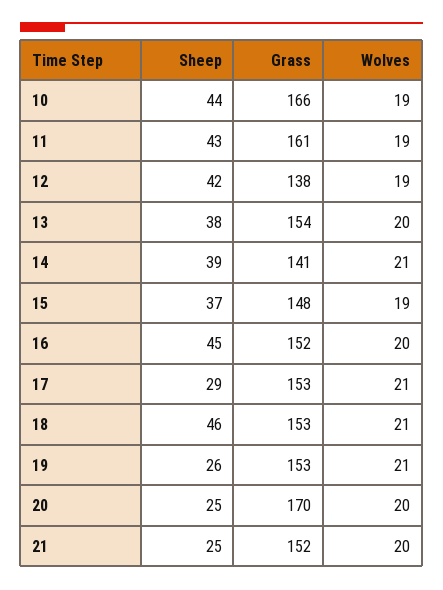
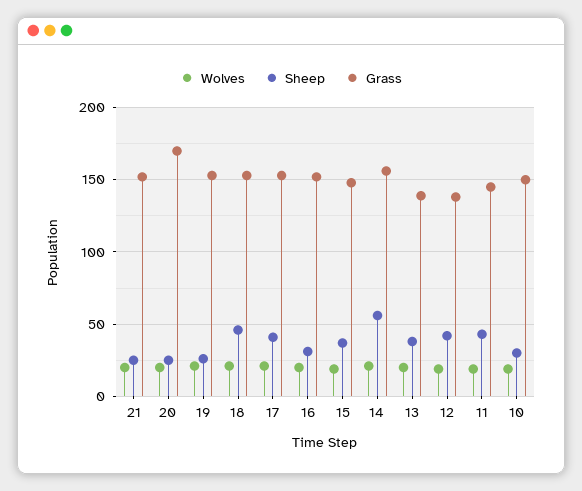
Sheep, 10: 44 -> 30
Grass, 10: 166 -> 150
Grass, 11: 161 -> 145
Grass, 13: 154 -> 140
Sheep, 14: 39 -> 55
Grass, 14: 141 -> 155
Sheep, 16: 45 -> 30
Sheep, 17: 29 -> 40

